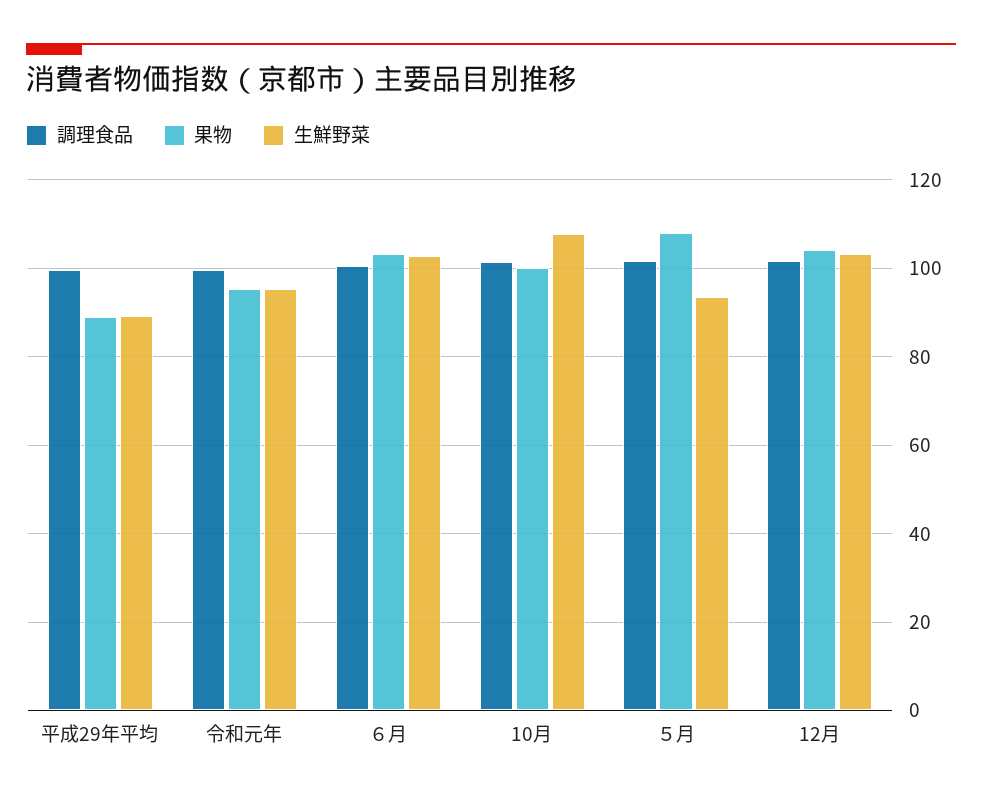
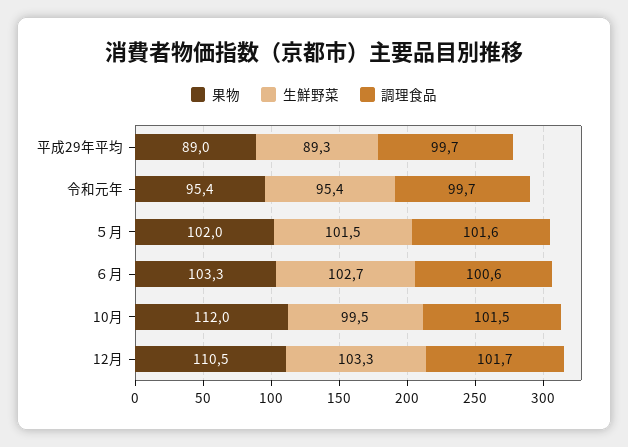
果物, 10月: 100 -> 112
生鮮野菜, 10月: 108 -> 99.5
果物, ５月: 108 -> 102
生鮮野菜, ５月: 94 -> 101.5
果物, 12月: 104 -> 110.5

